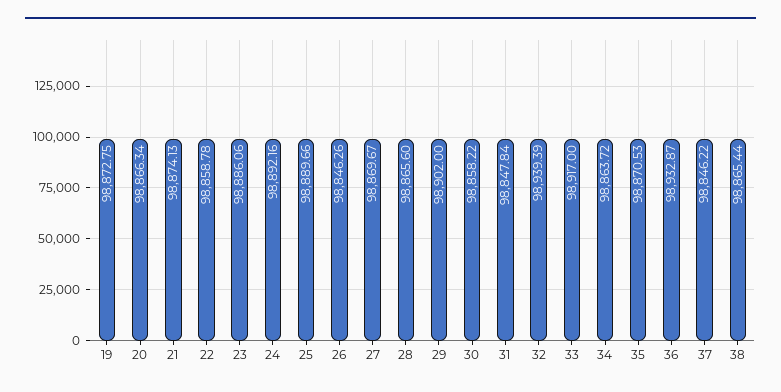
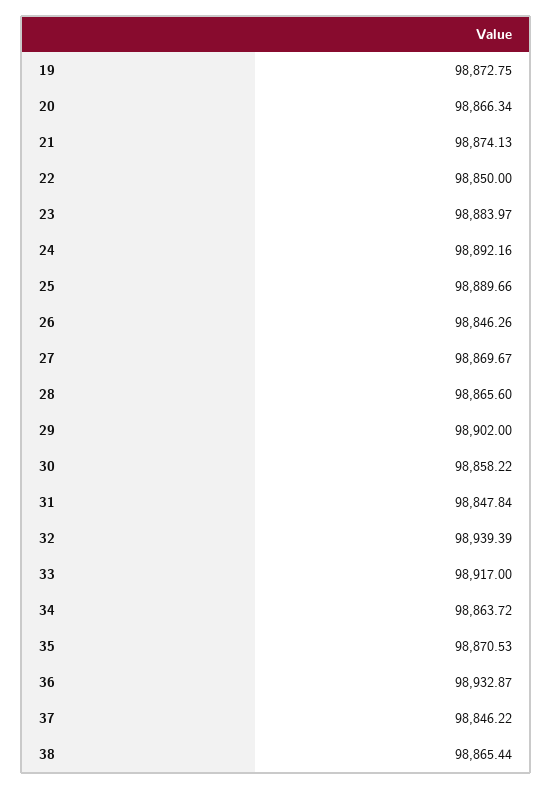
22: 98858.78 -> 98850
23: 98886.06 -> 98883.97

